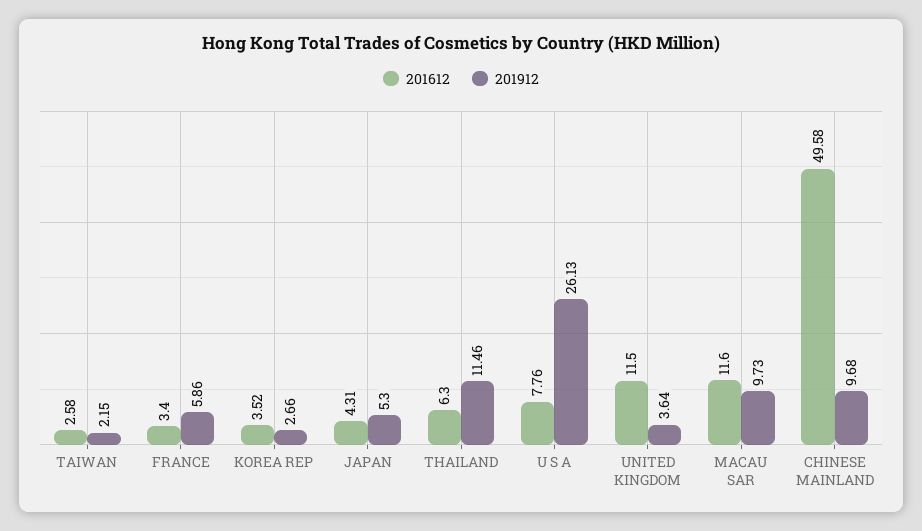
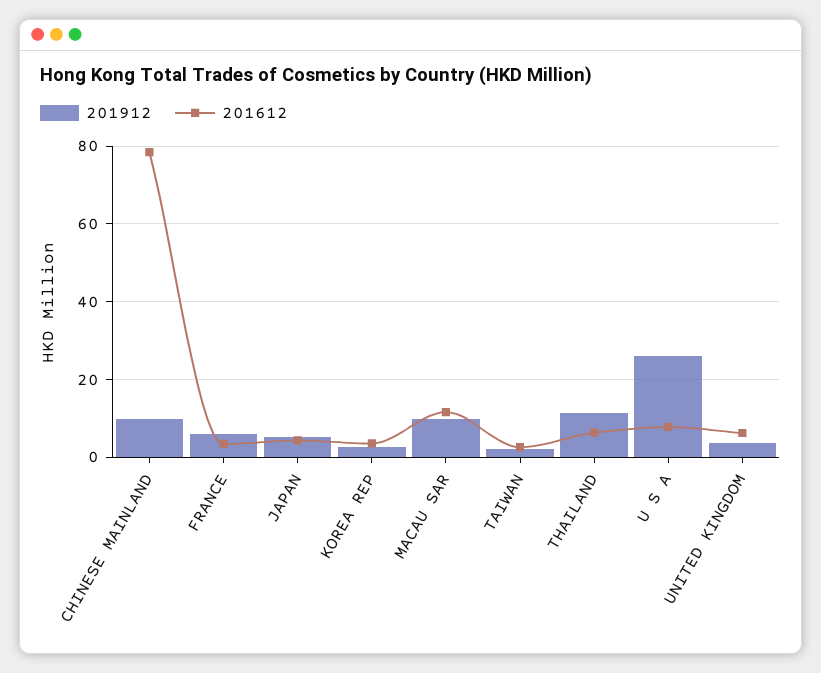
201612, UNITED KINGDOM: 11.5 -> 6
201612, CHINESE MAINLAND: 49.58 -> 78

